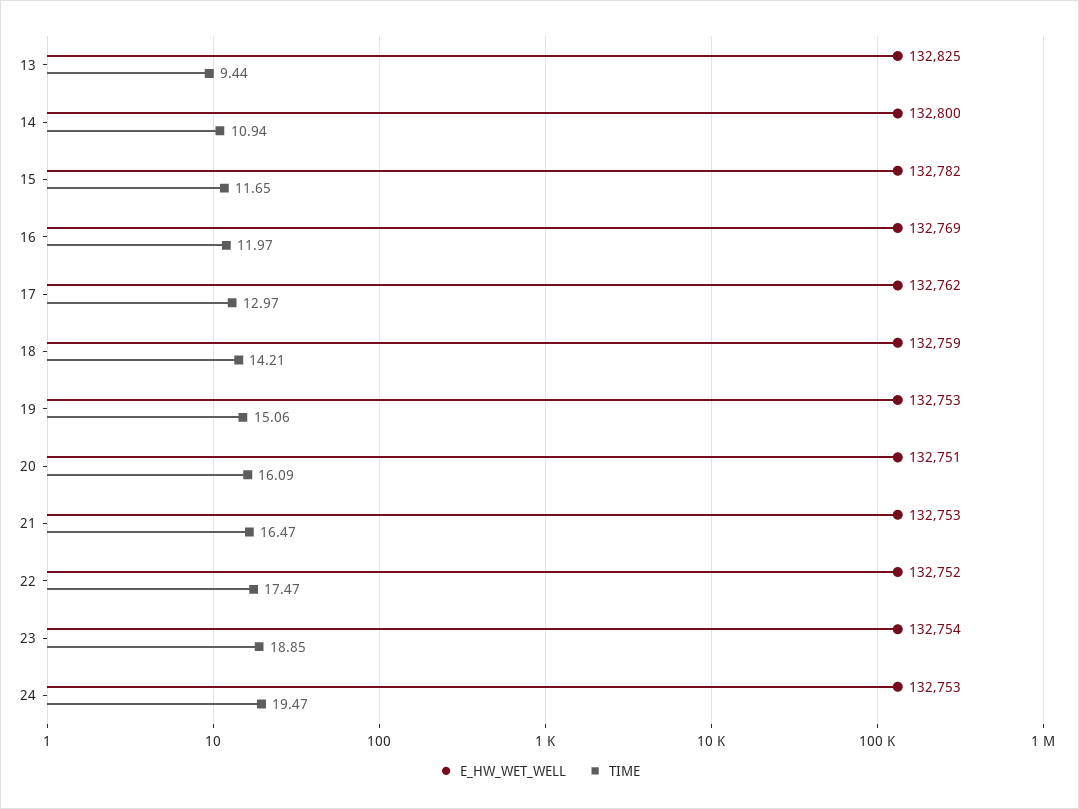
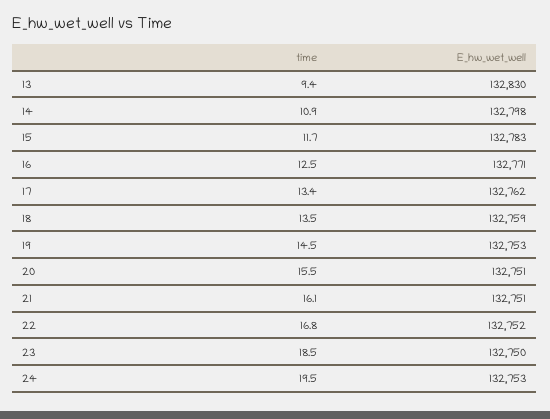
E_HW_WET_WELL, 13: 132825 -> 132830
E_HW_WET_WELL, 14: 132800 -> 132798
E_HW_WET_WELL, 15: 132782 -> 132783
E_HW_WET_WELL, 16: 132769 -> 132771
TIME, 16: 11.97 -> 12.5
TIME, 17: 12.97 -> 13.4
TIME, 18: 14.21 -> 13.5
TIME, 19: 15.06 -> 14.5
TIME, 20: 16.09 -> 15.5
E_HW_WET_WELL, 21: 132753 -> 132751
TIME, 21: 16.47 -> 16.1
TIME, 22: 17.47 -> 16.8
E_HW_WET_WELL, 23: 132754 -> 132750
TIME, 23: 18.85 -> 18.5

